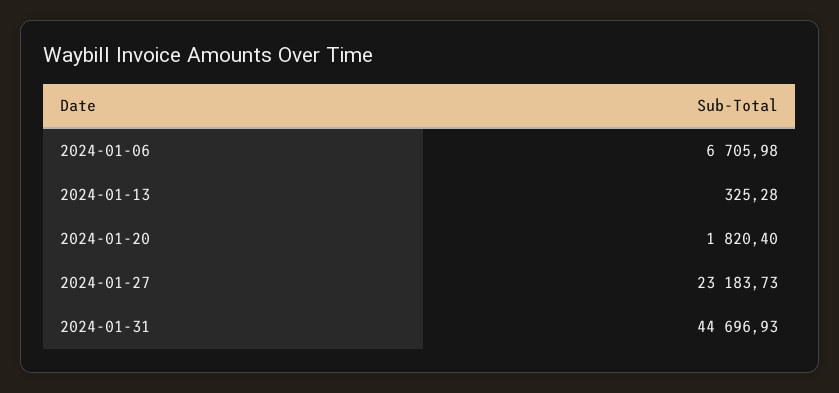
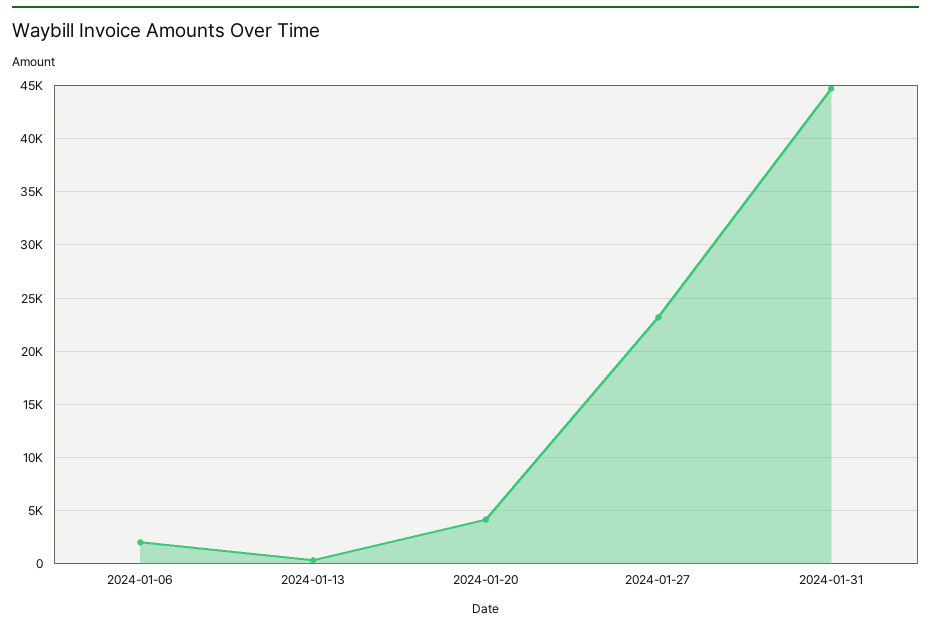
2024-01-06: 6705.98 -> 2000
2024-01-20: 1820.4 -> 4000

